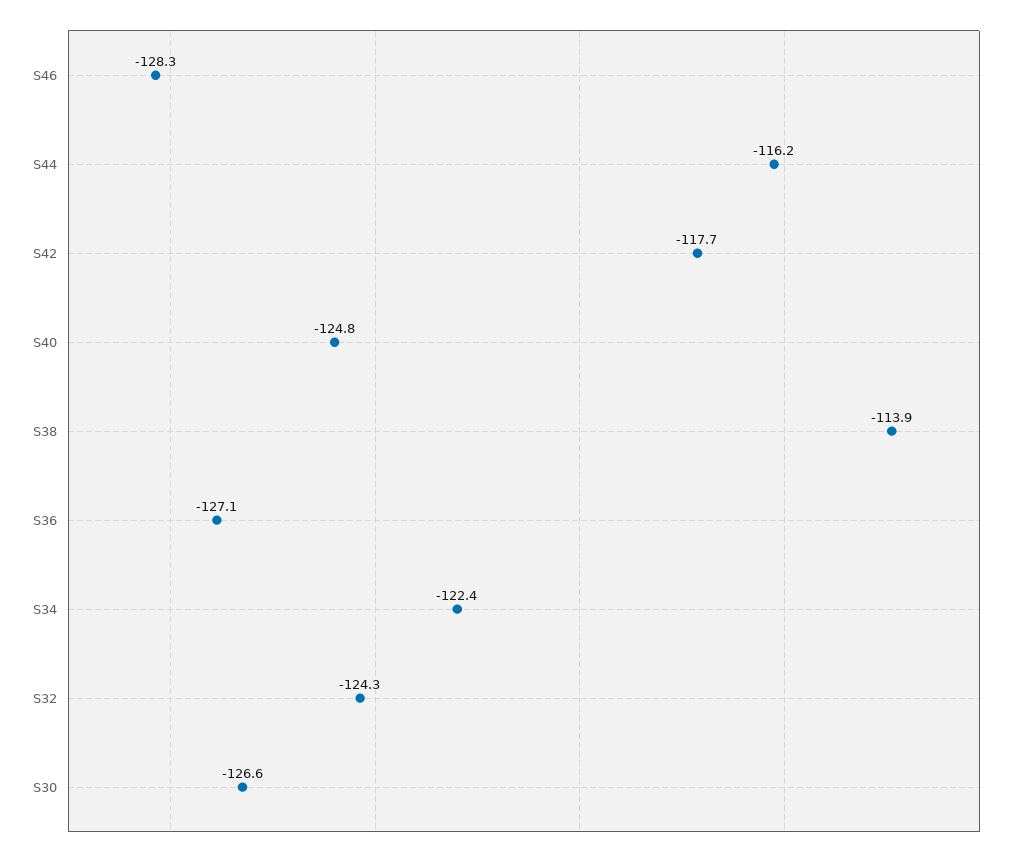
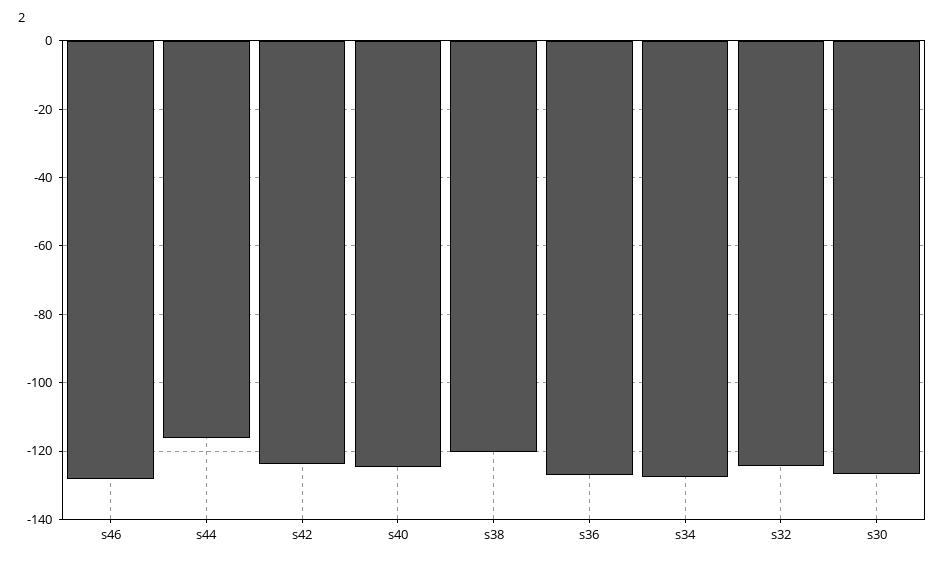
S42: -117.7 -> -124
S38: -113.9 -> -120
S34: -122.4 -> -128

